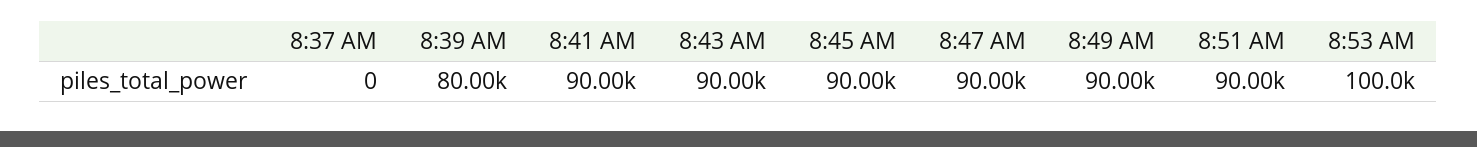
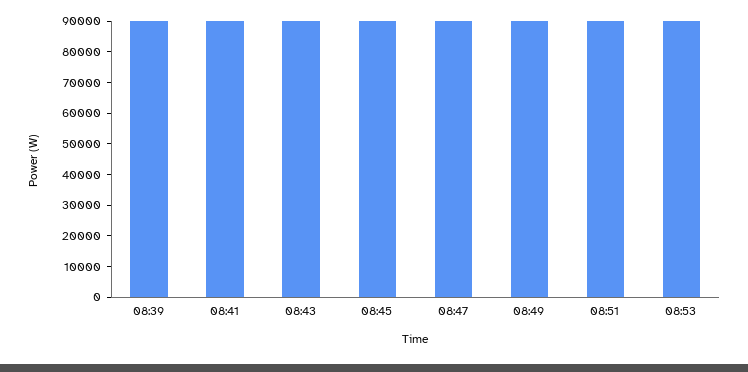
8:37 AM: 0 -> none
8:39 AM: 80000 -> 90000
8:53 AM: 100000 -> 90000

